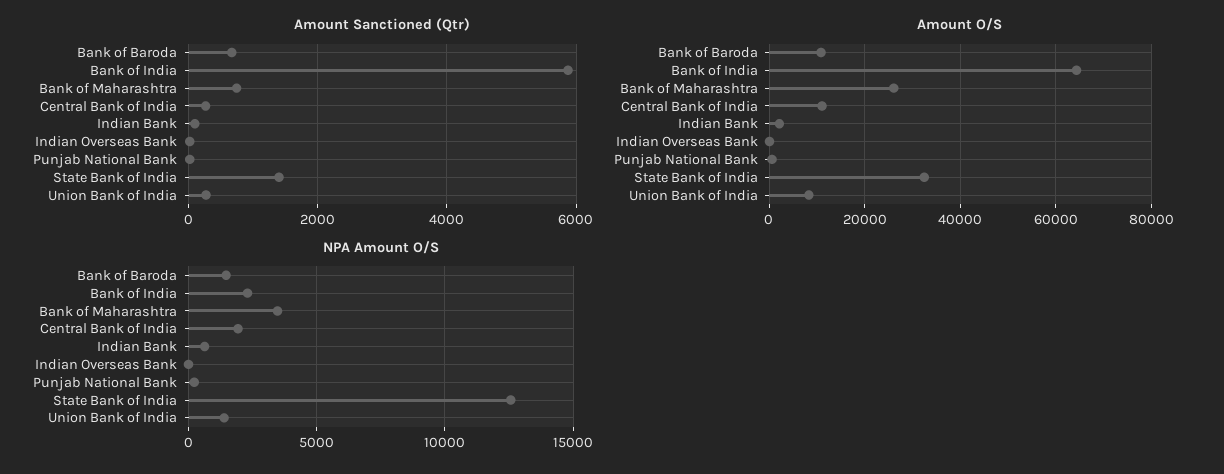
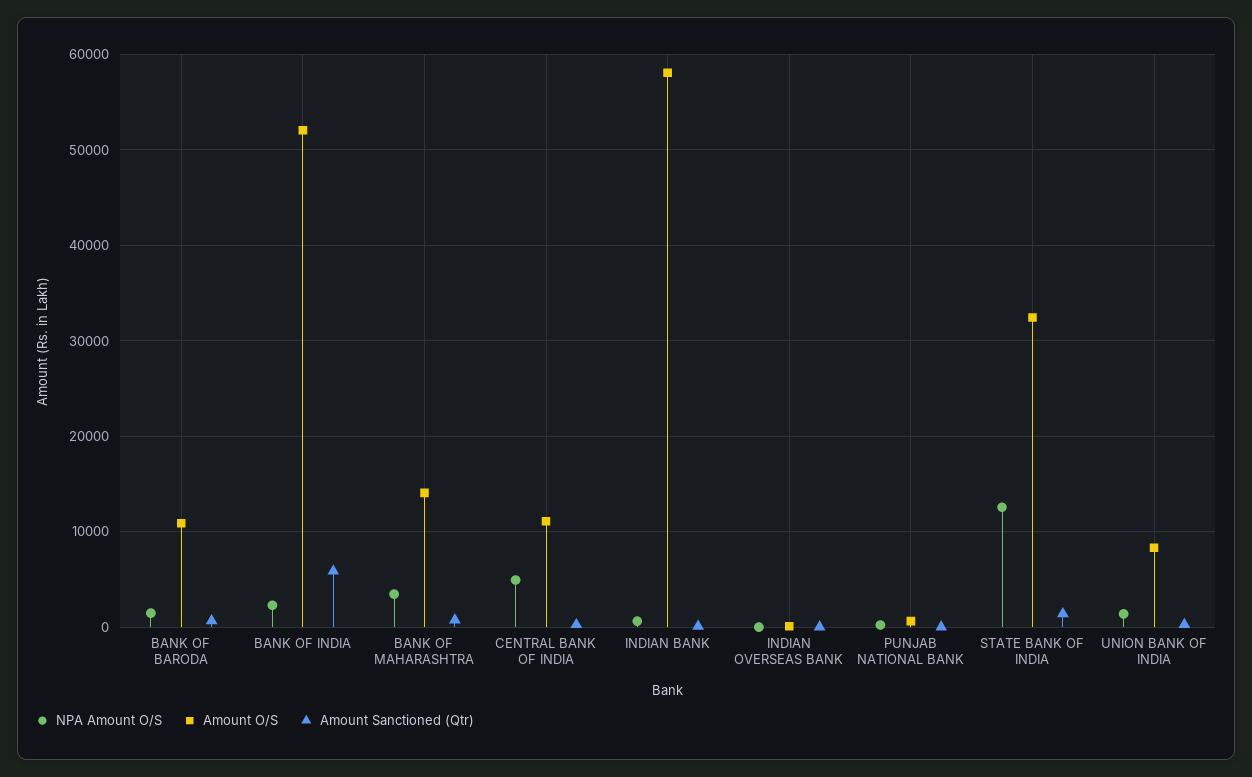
Amount O/S, Bank of India: 64000 -> 52000
Amount O/S, Bank of Maharashtra: 26000 -> 14000
Amount O/S, Indian Bank: 2000 -> 58000
NPA Amount O/S, Central Bank of India: 2000 -> 5000

